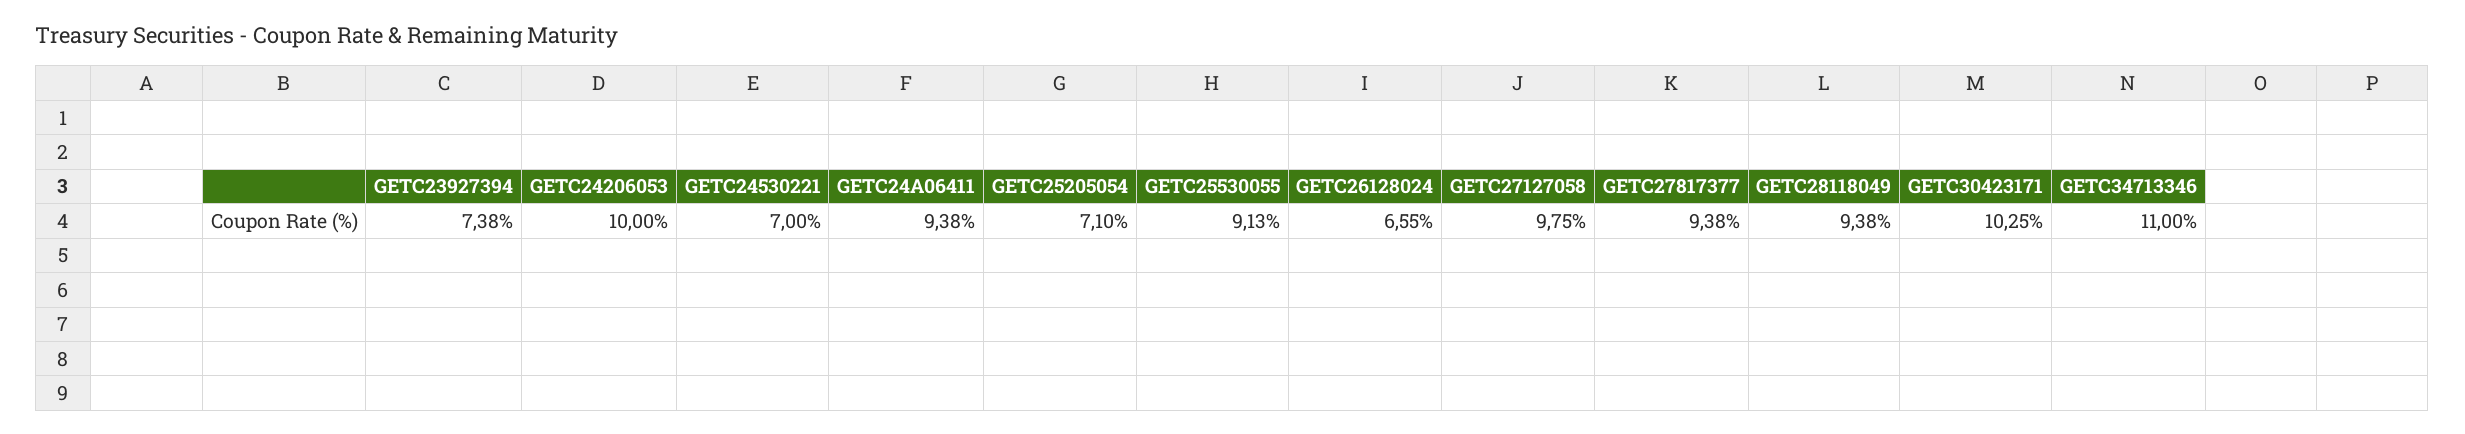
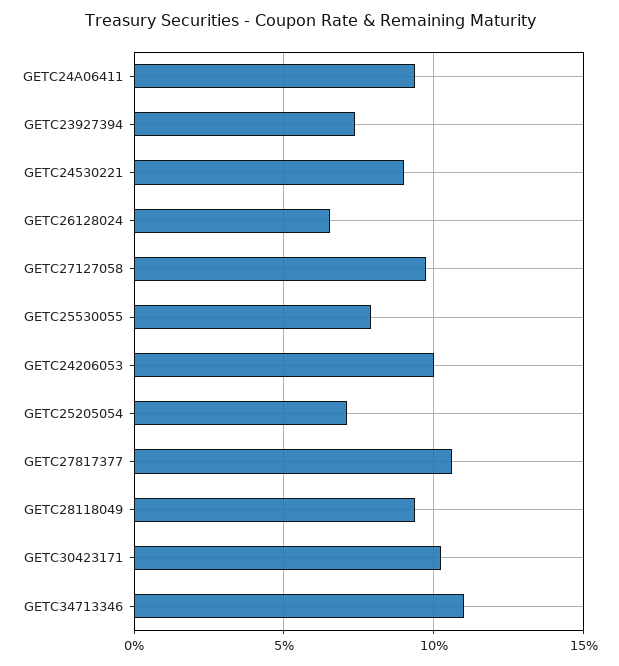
GETC24530221: 7 -> 9
GETC25530055: 9.13 -> 8
GETC27817377: 9.38 -> 10.5

